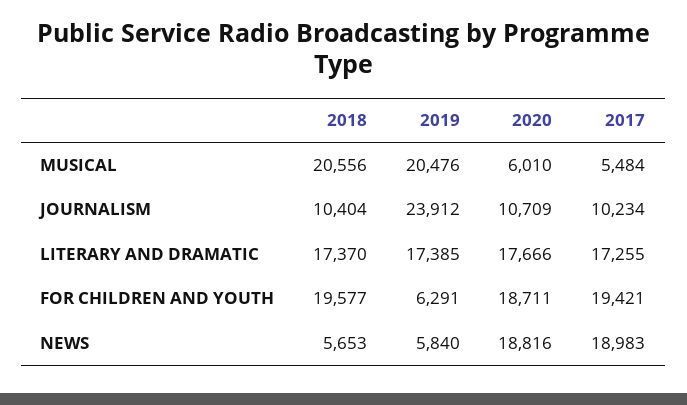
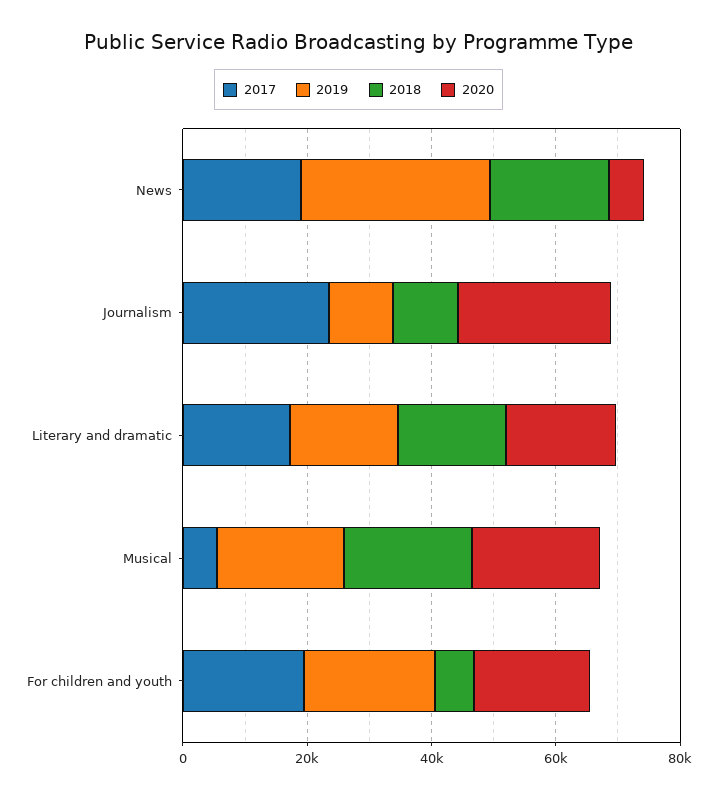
2020, MUSICAL: 6010 -> 20000
2019, JOURNALISM: 23912 -> 10000
2020, JOURNALISM: 10709 -> 25000
2017, JOURNALISM: 10234 -> 25000
2018, FOR CHILDREN AND YOUTH: 19577 -> 5000
2019, FOR CHILDREN AND YOUTH: 6291 -> 20000
2018, NEWS: 5653 -> 20000
2019, NEWS: 5840 -> 30000
2020, NEWS: 18816 -> 5000

